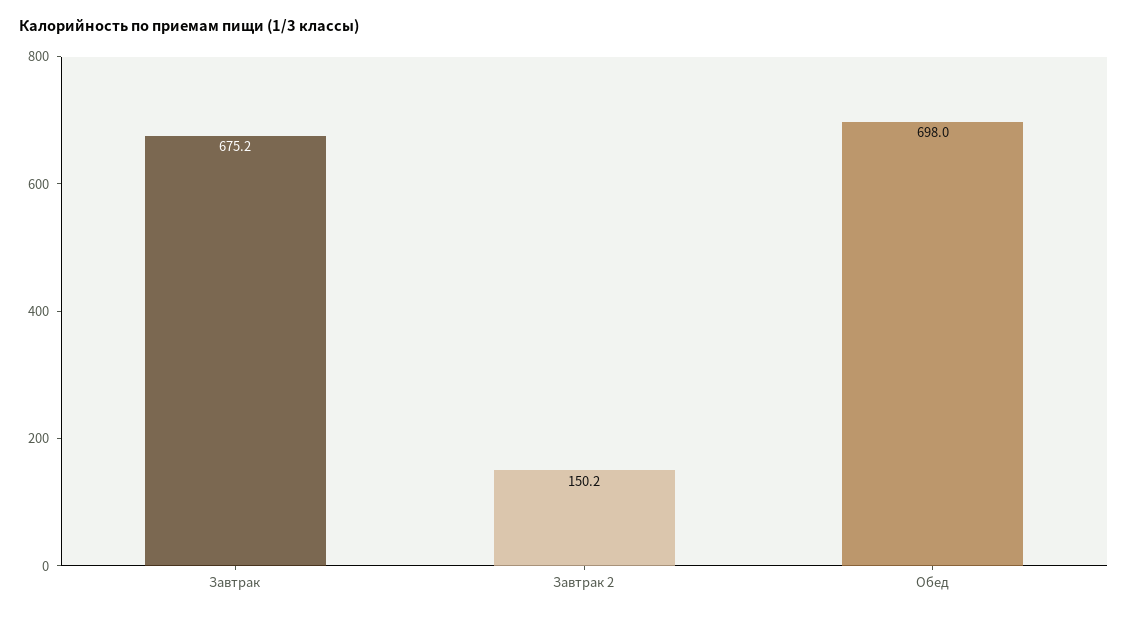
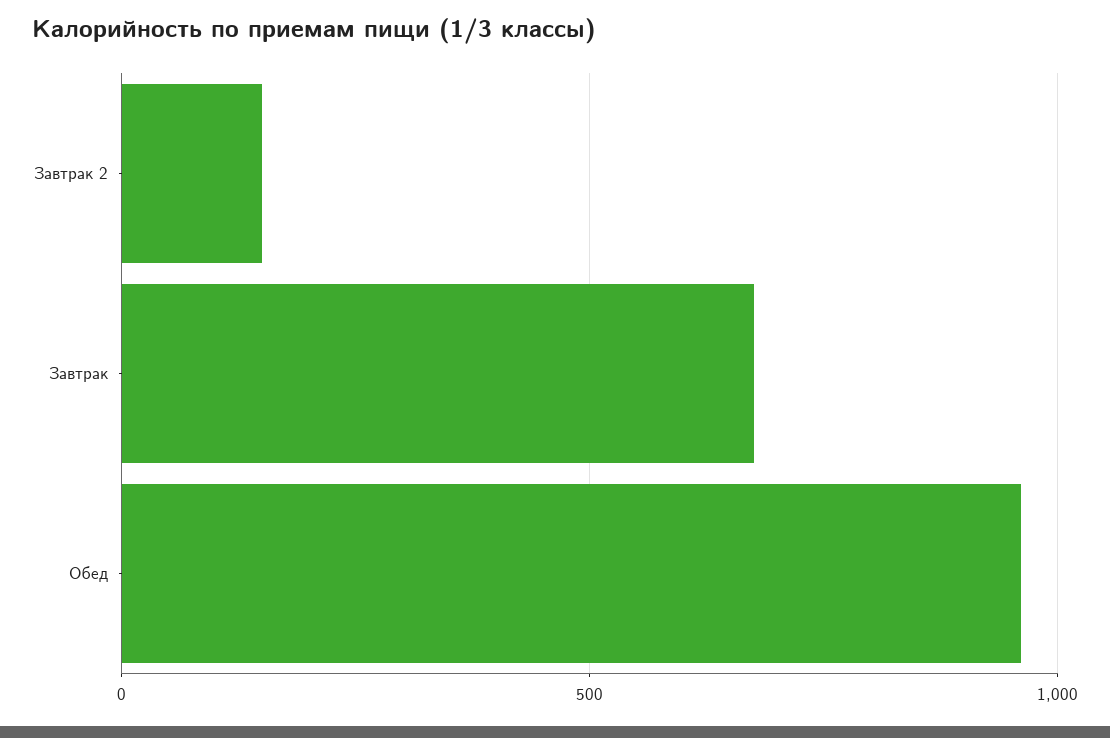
Обед: 698 -> 950

